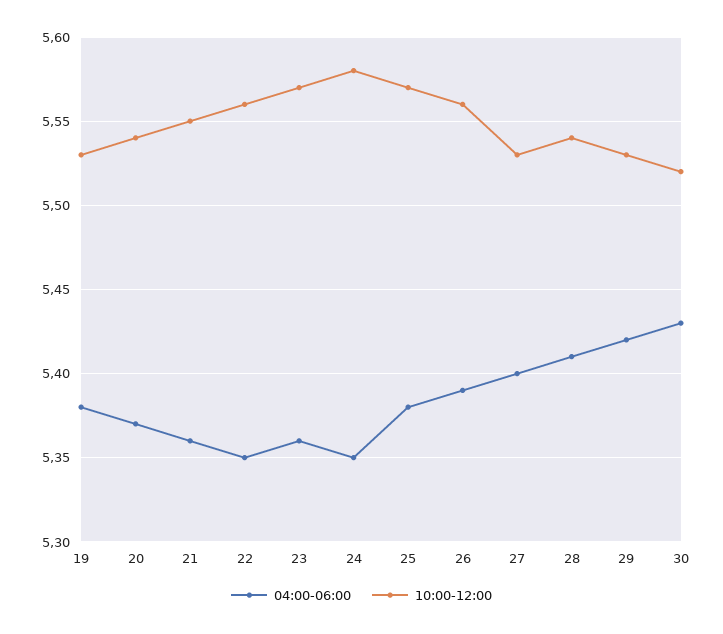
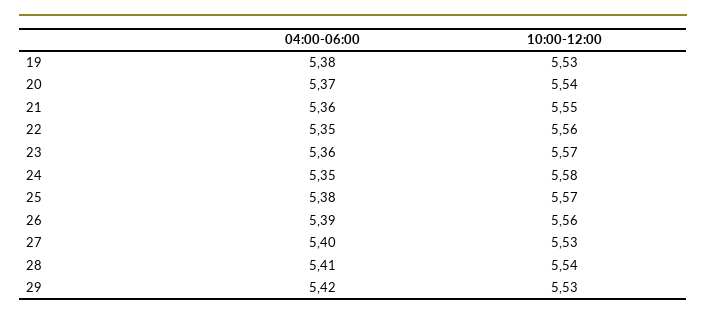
04:00-06:00, 30: 5.43 -> none
10:00-12:00, 30: 5.52 -> none

